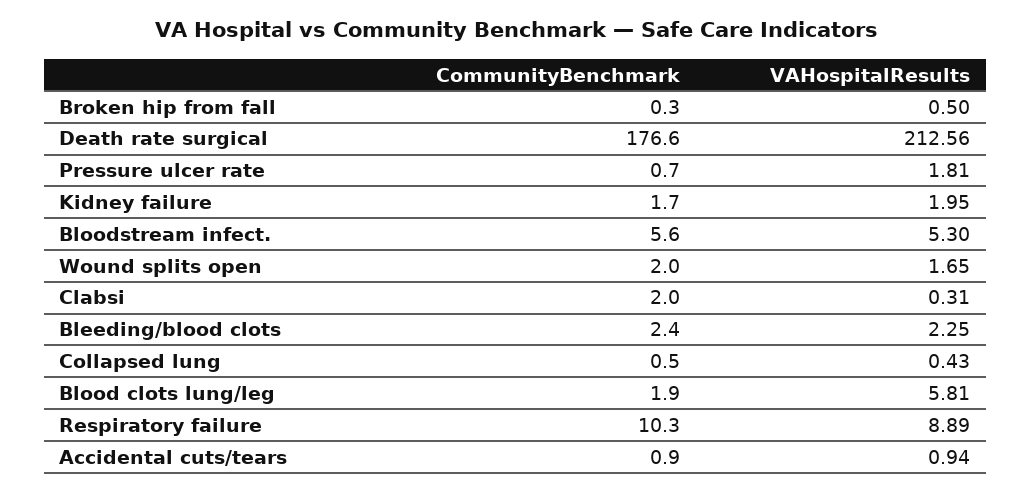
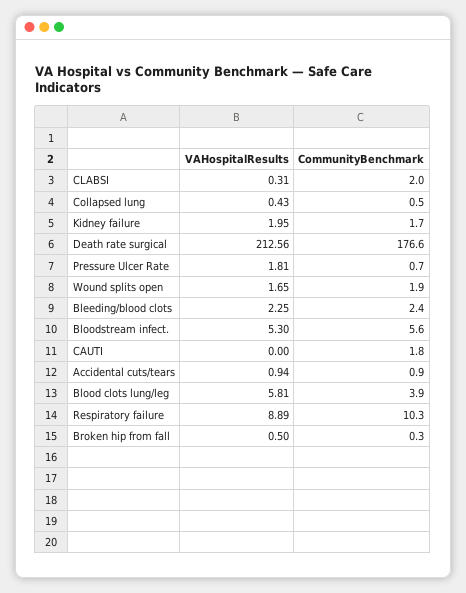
CommunityBenchmark, Wound splits open: 2 -> 1.9
CommunityBenchmark, Blood clots lung/leg: 1.9 -> 3.9
VAHospitalResults, CAUTI: none -> 0
CommunityBenchmark, CAUTI: none -> 1.8

